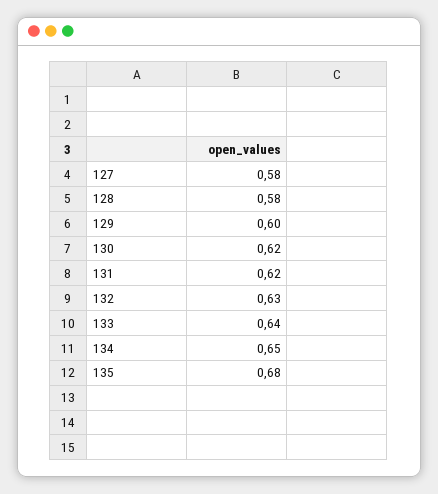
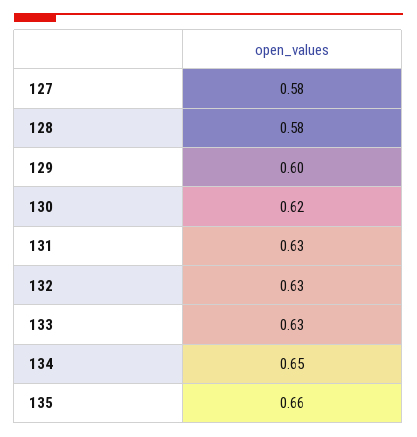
131: 0.62 -> 0.63
133: 0.64 -> 0.63
135: 0.68 -> 0.66

